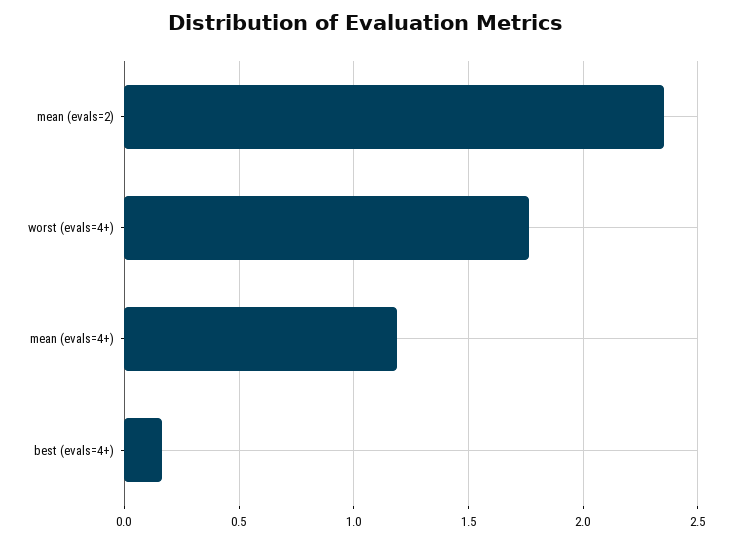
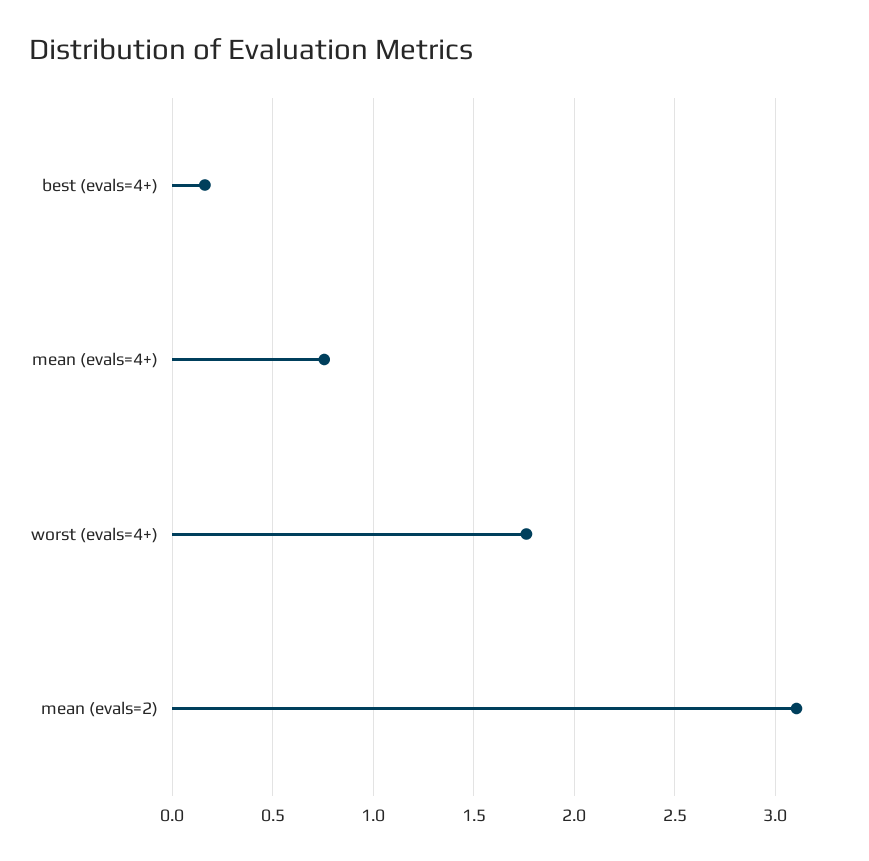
mean (evals=2): 2.35 -> 3.1
mean (evals=4+): 1.2 -> 0.75

